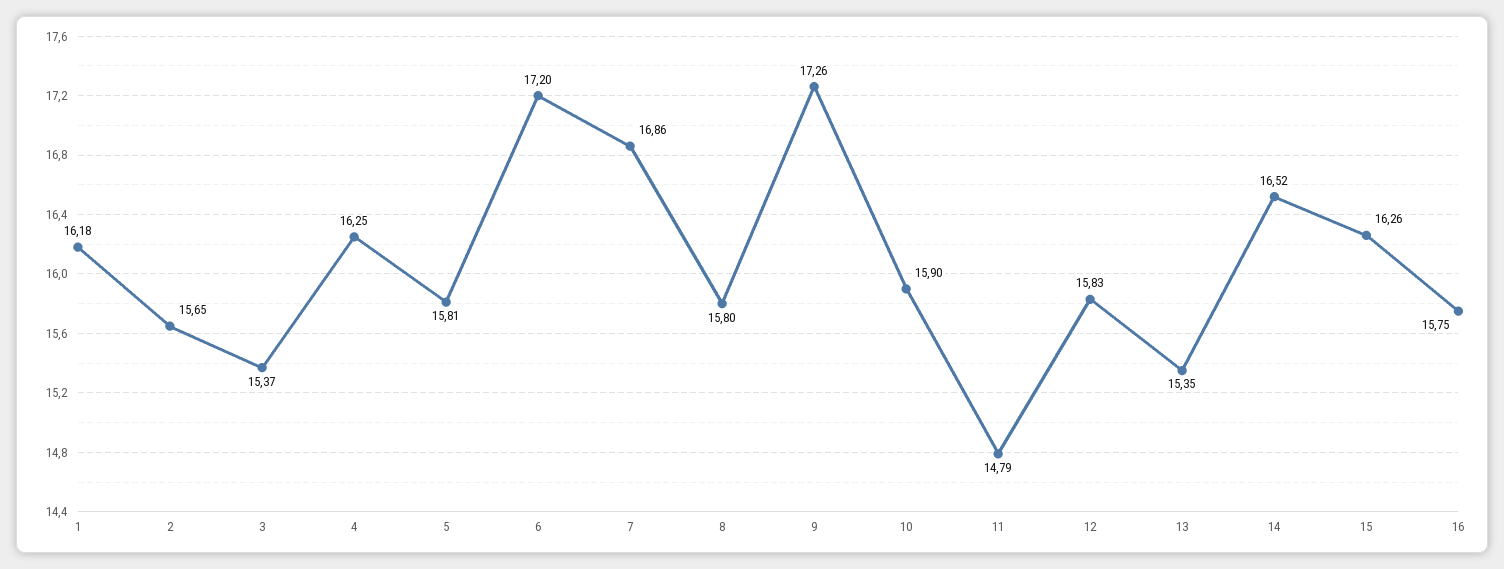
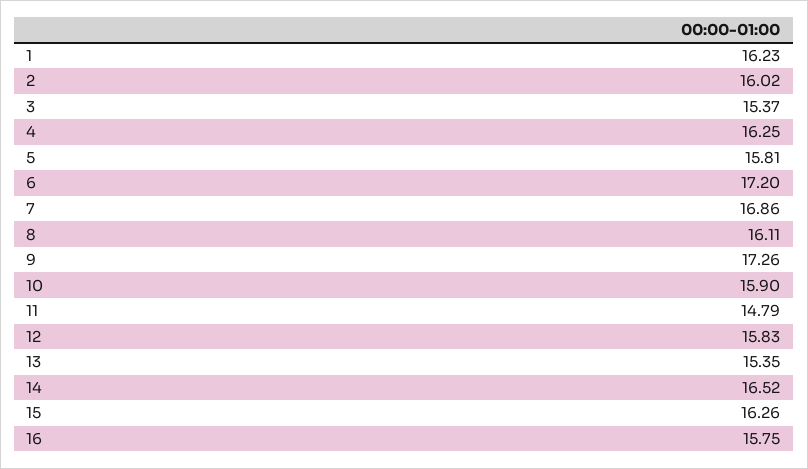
1: 16.18 -> 16.23
2: 15.65 -> 16.02
8: 15.8 -> 16.11

